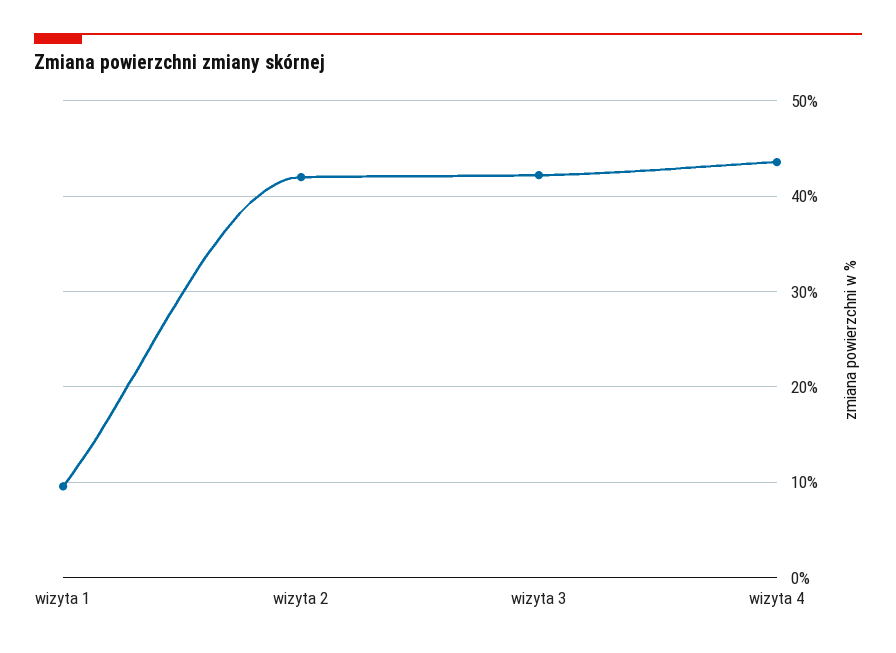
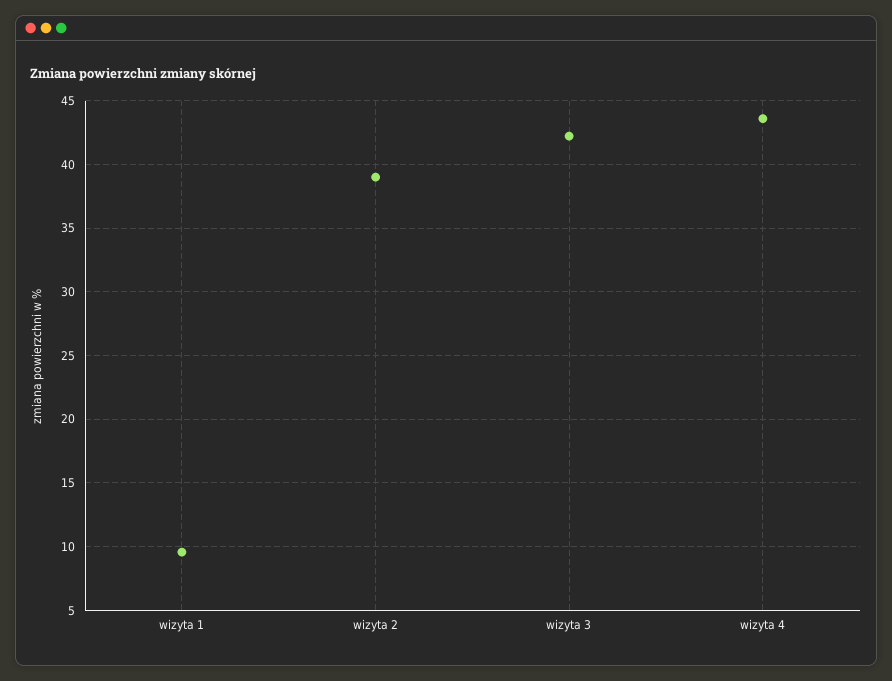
wizyta 2: 42 -> 39

